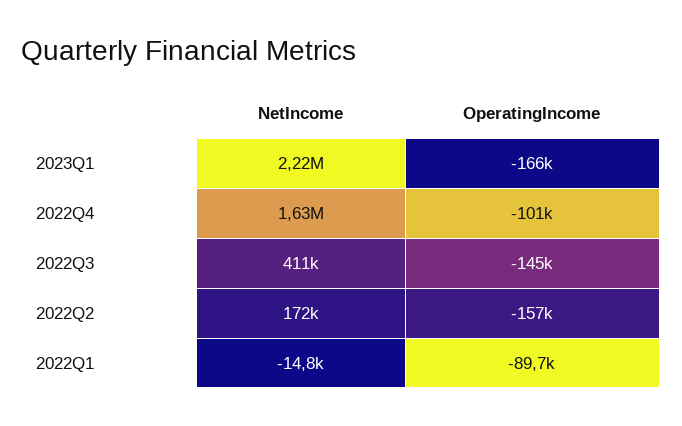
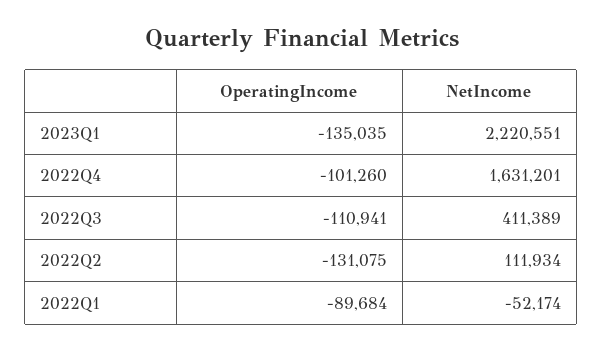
OperatingIncome, 2023Q1: -166000 -> -135035
OperatingIncome, 2022Q3: -145000 -> -110941
NetIncome, 2022Q2: 172000 -> 111934
OperatingIncome, 2022Q2: -157000 -> -131075
NetIncome, 2022Q1: -14800 -> -52174

